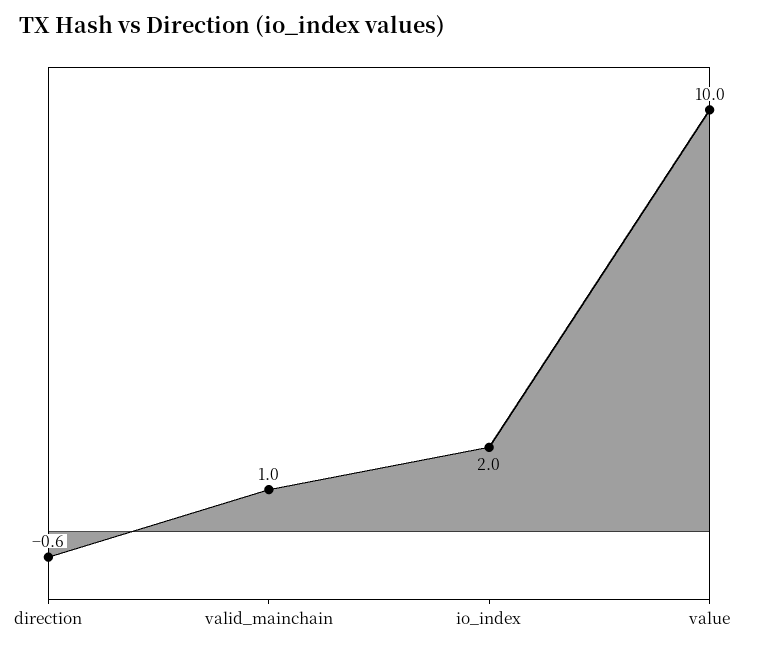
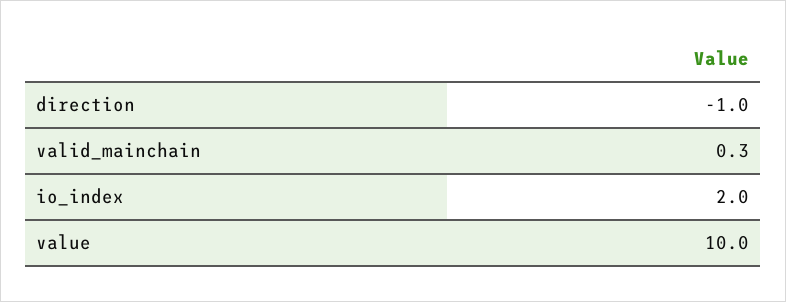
direction: -0.6 -> -1
valid_mainchain: 1 -> 0.3

